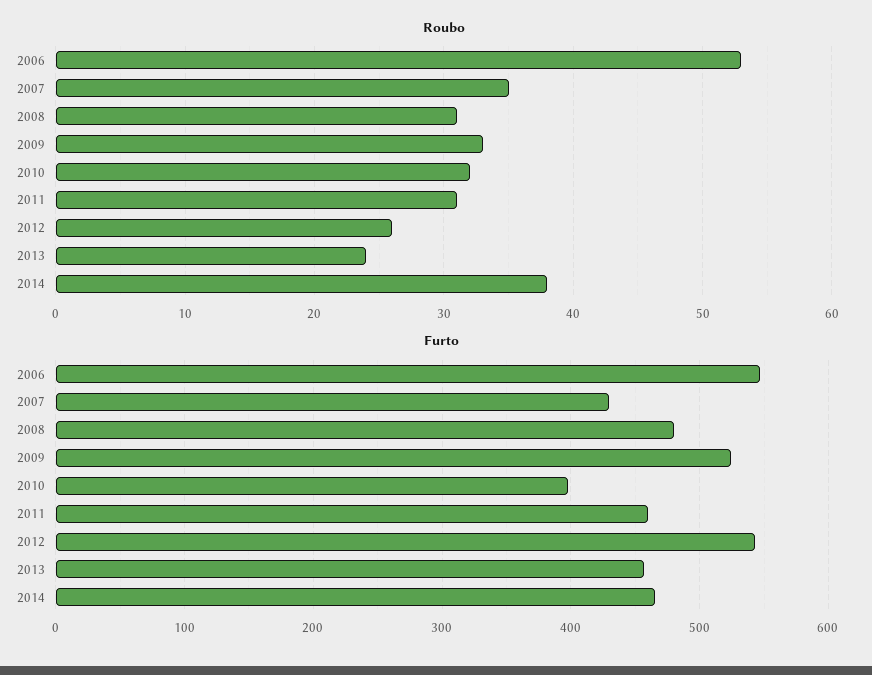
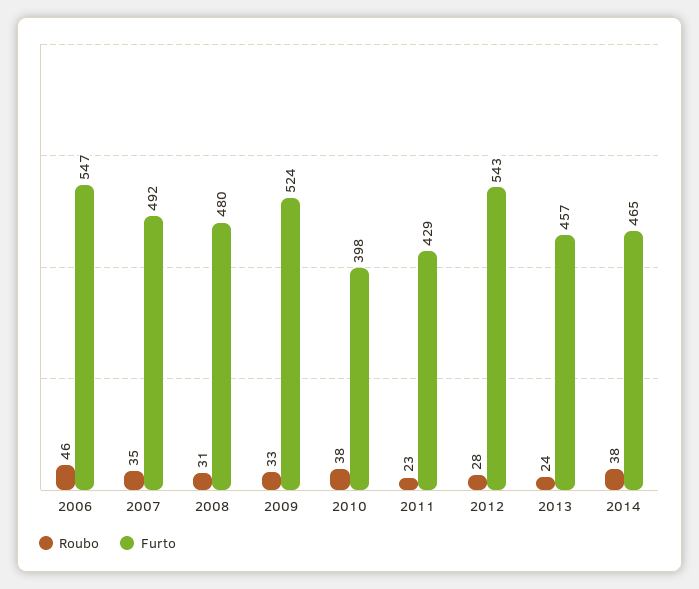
Roubo, 2006: 53 -> 46
Roubo, 2010: 32 -> 38
Roubo, 2011: 31 -> 23
Roubo, 2012: 26 -> 28
Furto, 2007: 430 -> 492
Furto, 2011: 460 -> 429

